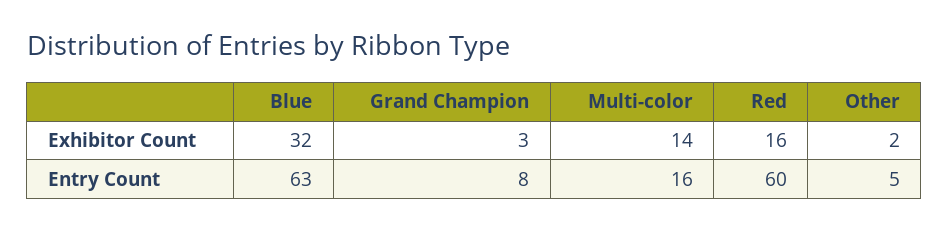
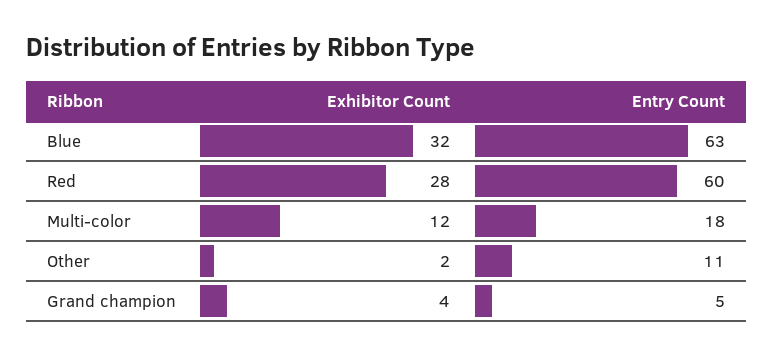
Grand Champion, Exhibitor Count: 3 -> 4
Multi-color, Exhibitor Count: 14 -> 12
Red, Exhibitor Count: 16 -> 28
Grand Champion, Entry Count: 8 -> 5
Multi-color, Entry Count: 16 -> 18
Other, Entry Count: 5 -> 11

